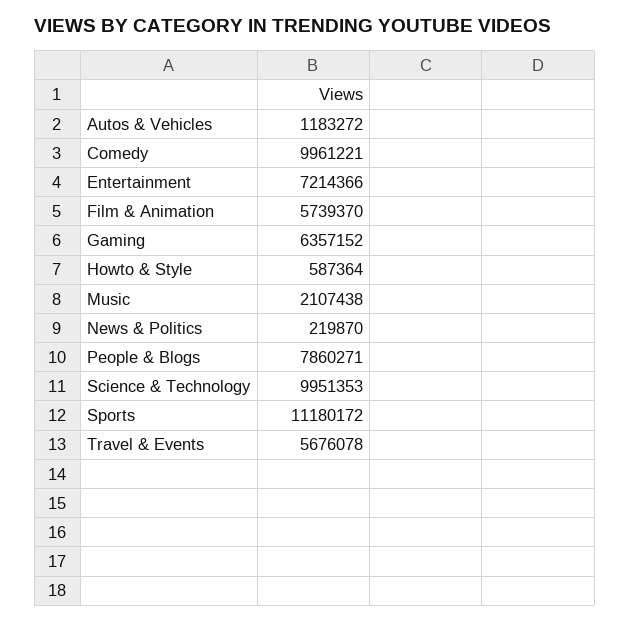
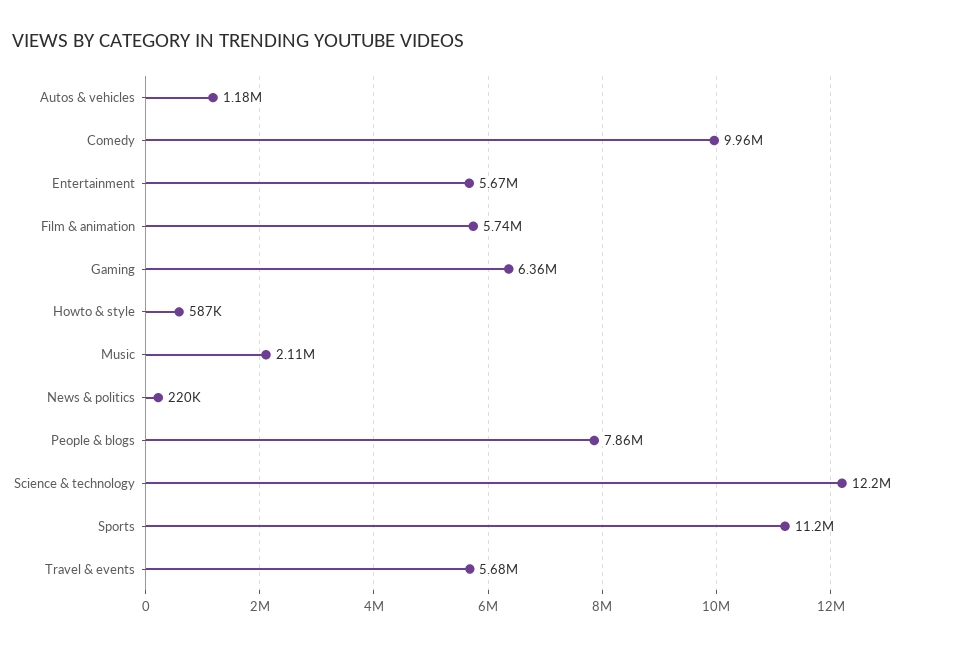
Entertainment: 7214366 -> 5670000
Science & Technology: 9951353 -> 12200000

